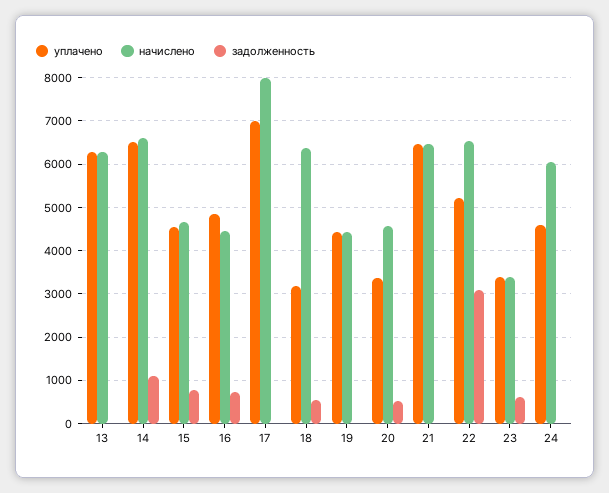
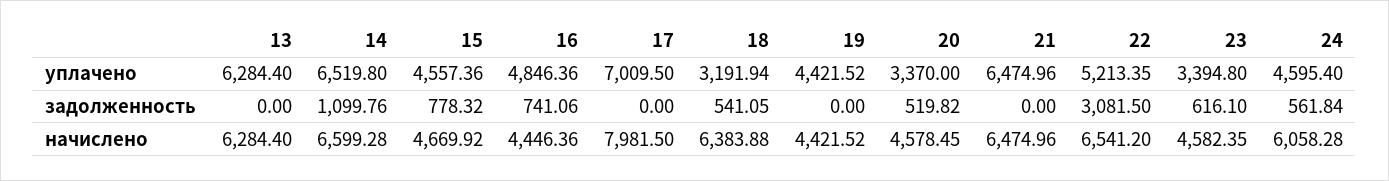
начислено, 23: 3400 -> 4582.35
задолженность, 24: 0 -> 561.84

